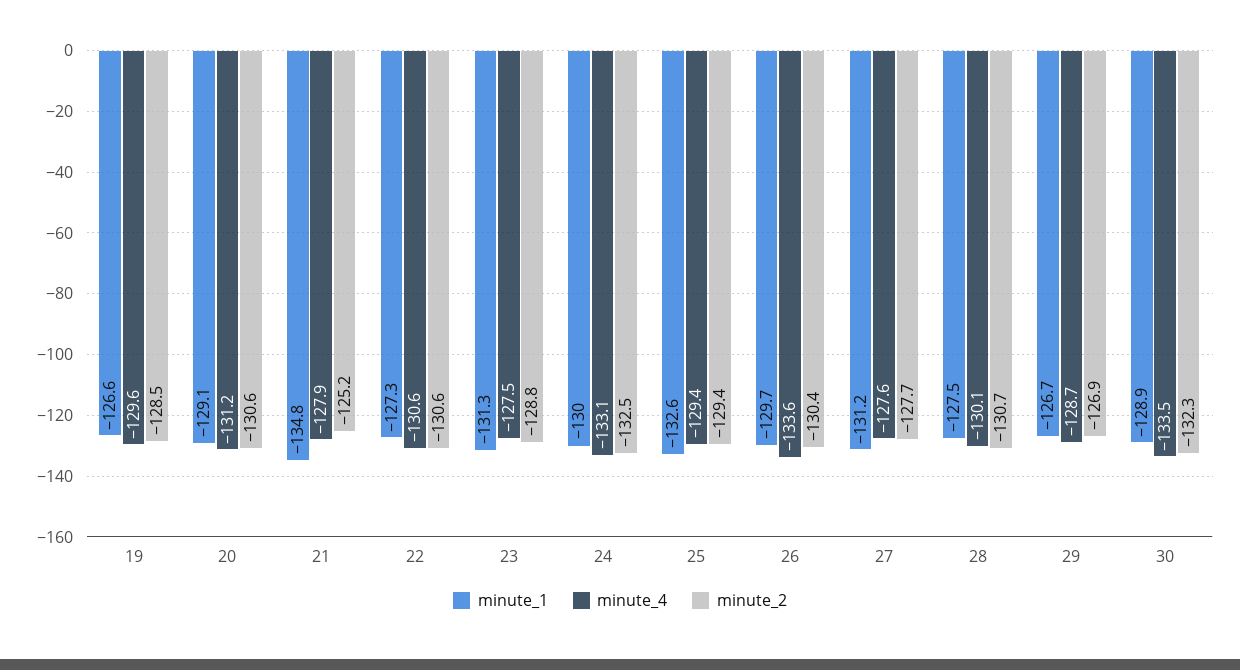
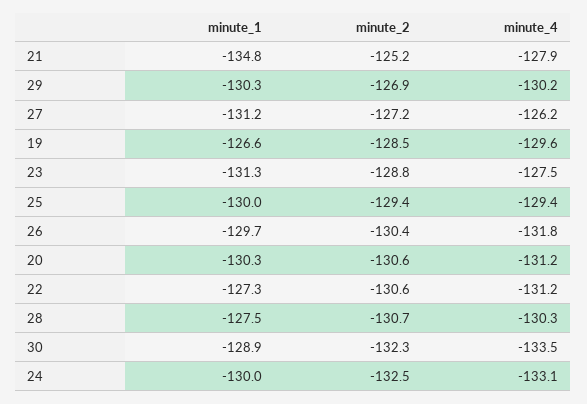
minute_1, 20: -129.1 -> -130.3
minute_4, 22: -130.6 -> -131.2
minute_1, 25: -132.6 -> -130
minute_4, 26: -133.6 -> -131.8
minute_4, 27: -127.6 -> -126.2
minute_2, 27: -127.7 -> -127.2
minute_4, 28: -130.1 -> -130.3
minute_1, 29: -126.7 -> -130.3
minute_4, 29: -128.7 -> -130.2

